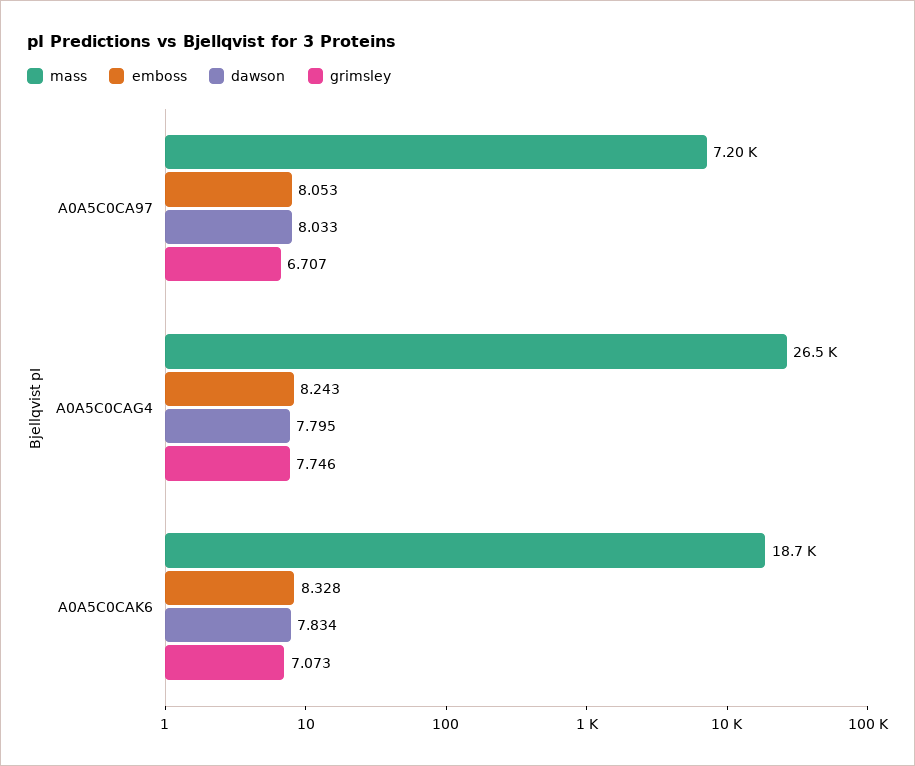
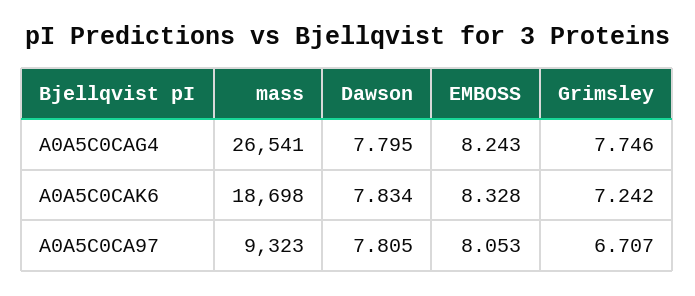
mass, A0A5C0CA97: 7200 -> 9323
dawson, A0A5C0CA97: 8.033 -> 7.805
grimsley, A0A5C0CAK6: 7.073 -> 7.242

